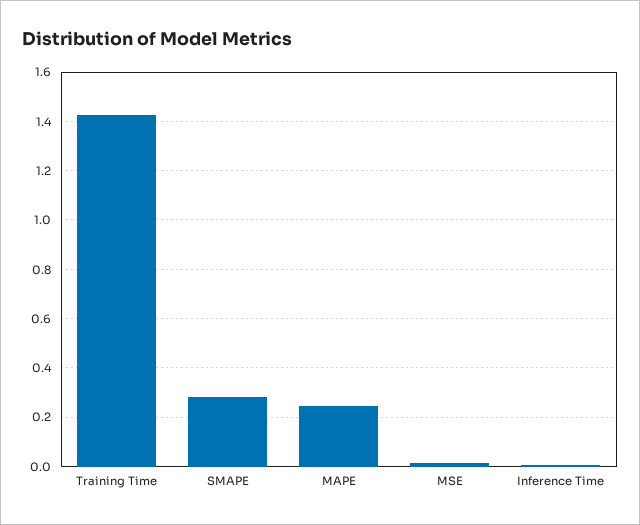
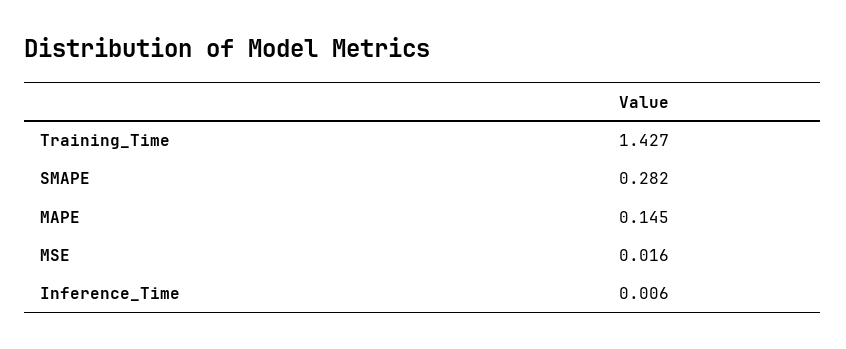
MAPE: 0.25 -> 0.145

